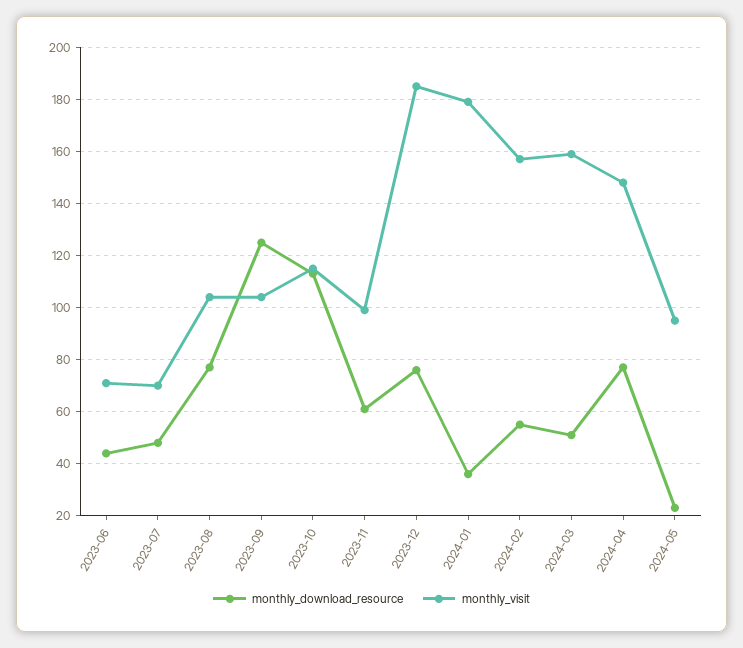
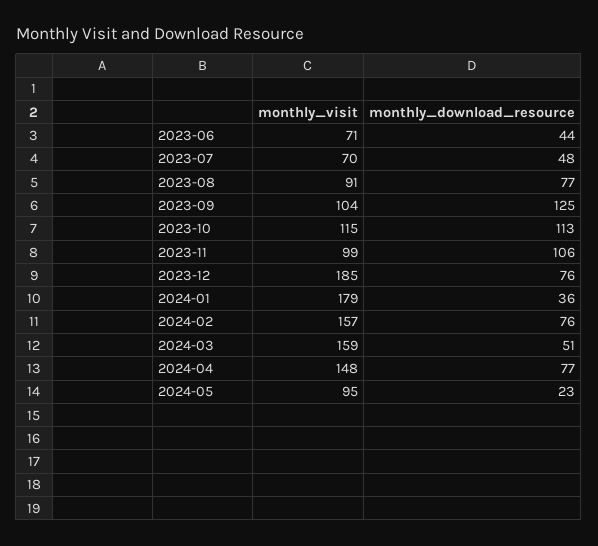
monthly_visit, 2023-08: 105 -> 91
monthly_download_resource, 2023-11: 60 -> 106
monthly_download_resource, 2024-02: 55 -> 76

